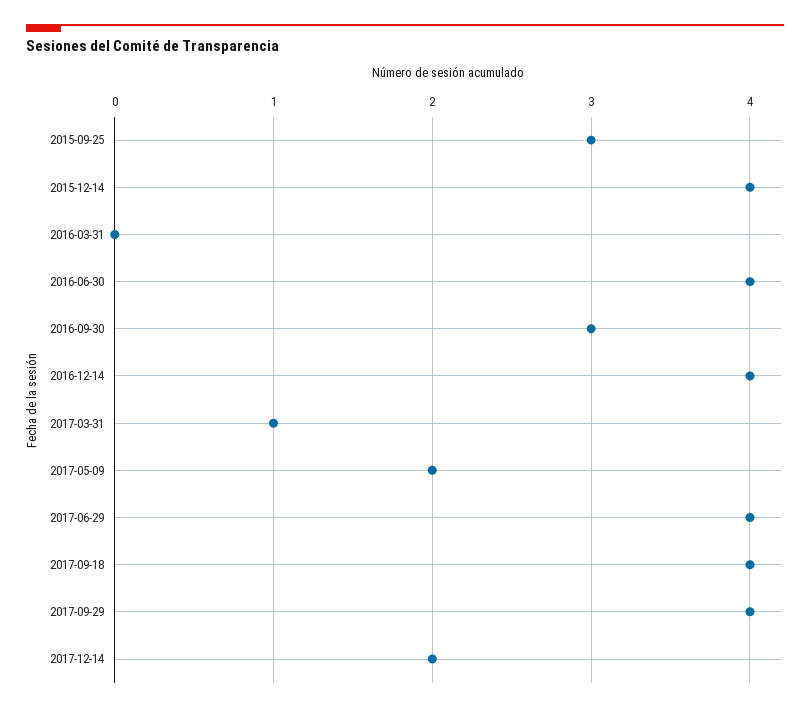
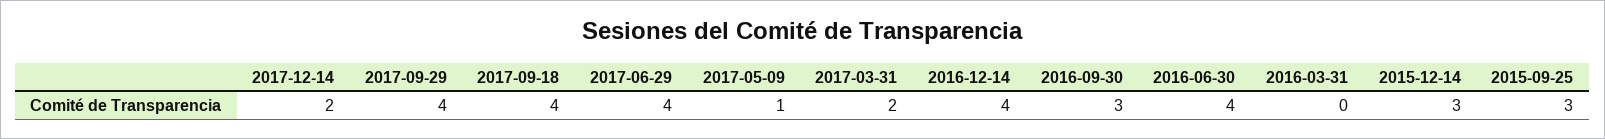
2015-12-14: 4 -> 3
2017-03-31: 1 -> 2
2017-05-09: 2 -> 1

